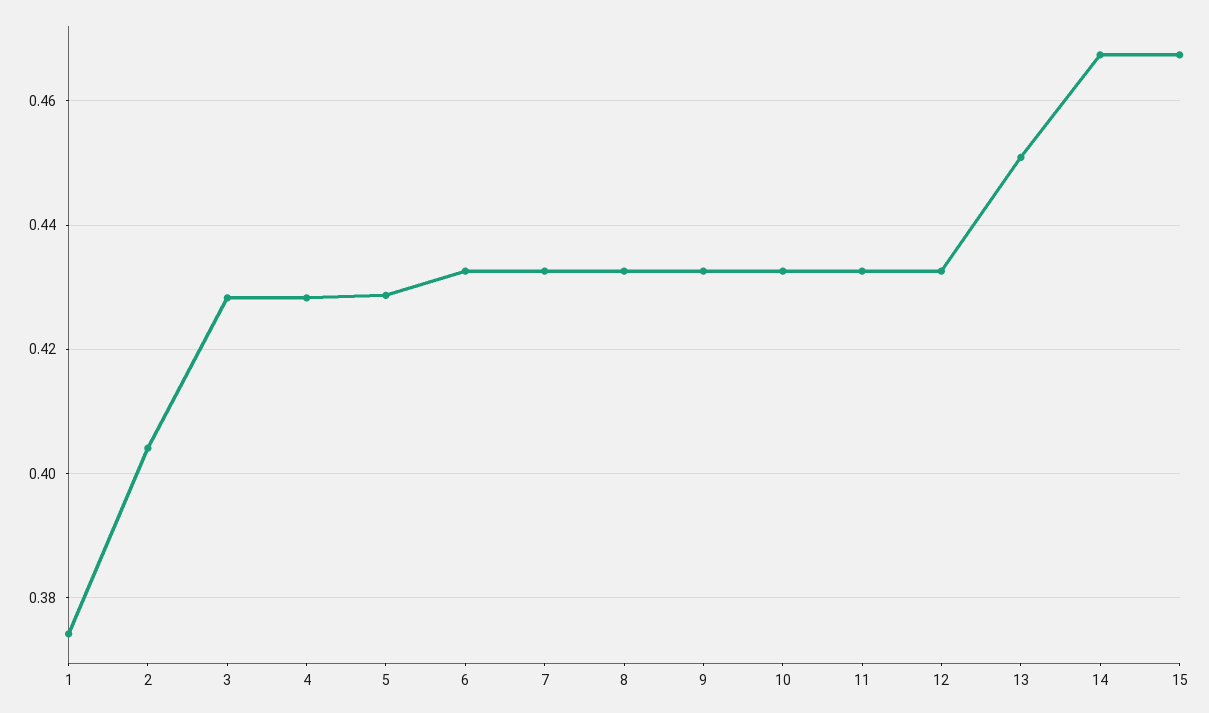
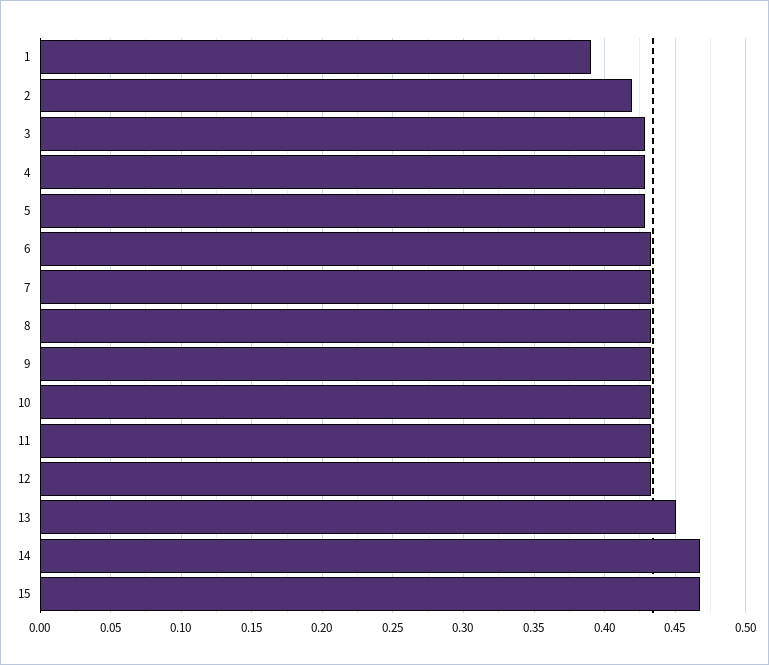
1: 0.374 -> 0.39
2: 0.404 -> 0.42

